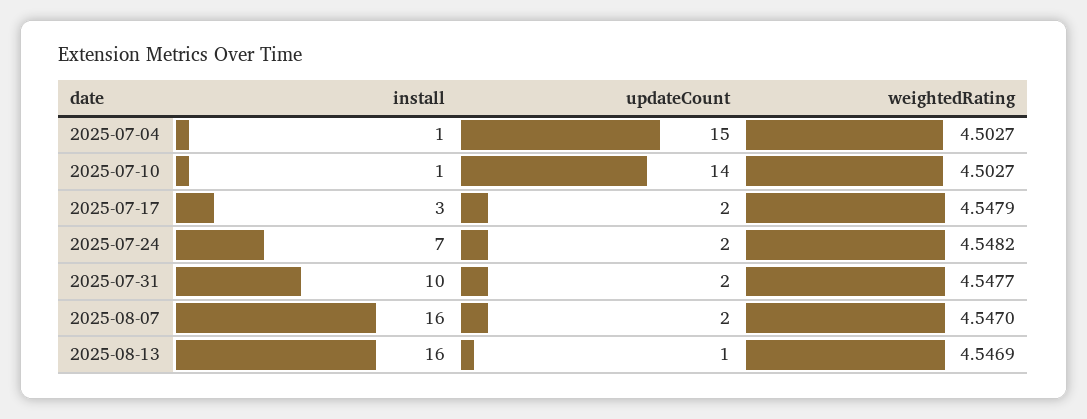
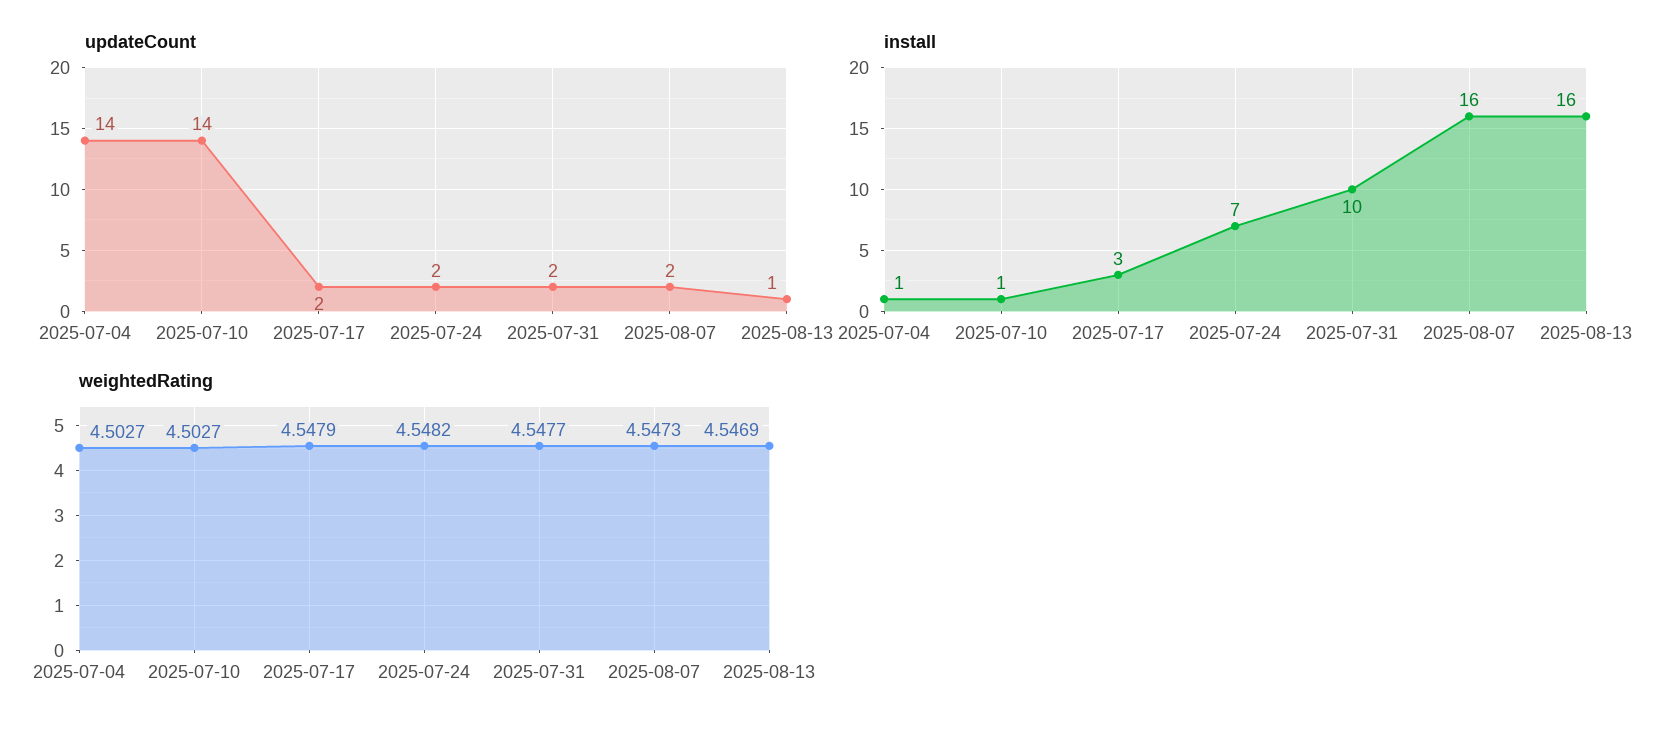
updateCount, 2025-07-04: 15 -> 14
weightedRating, 2025-08-07: 4.547 -> 4.5473

